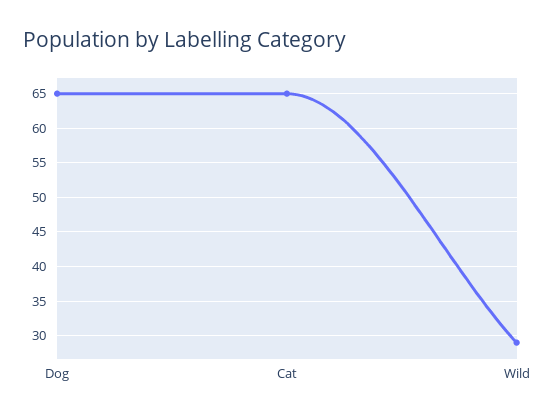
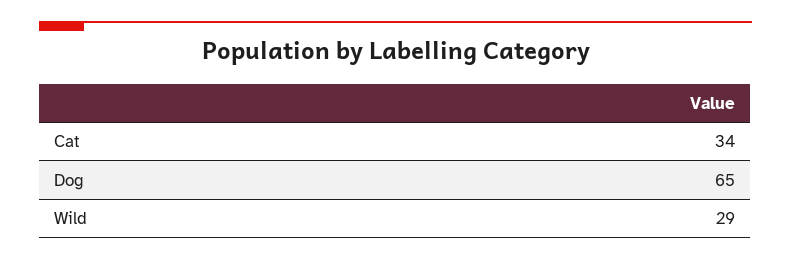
Cat: 65 -> 34

